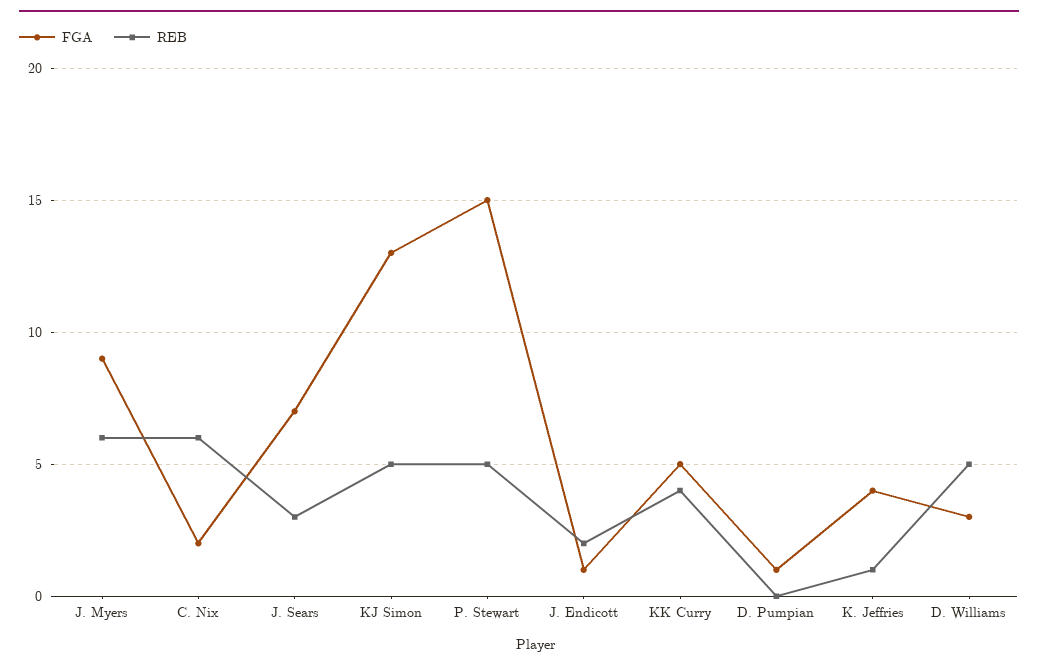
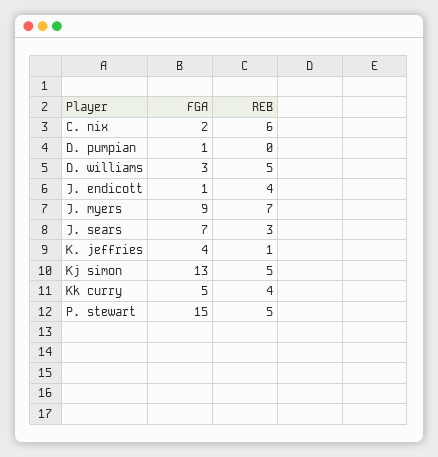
REB, J. Myers: 6 -> 7
REB, J. Endicott: 2 -> 4

